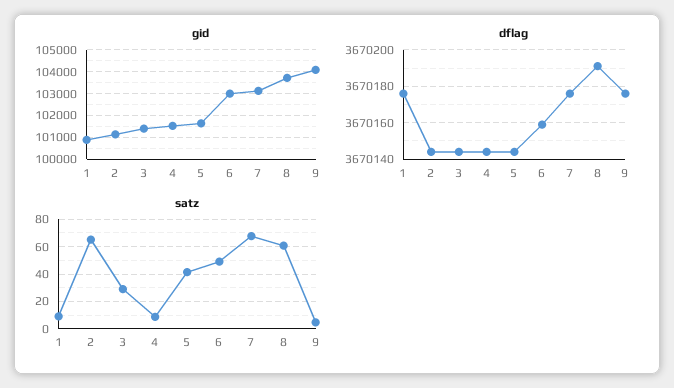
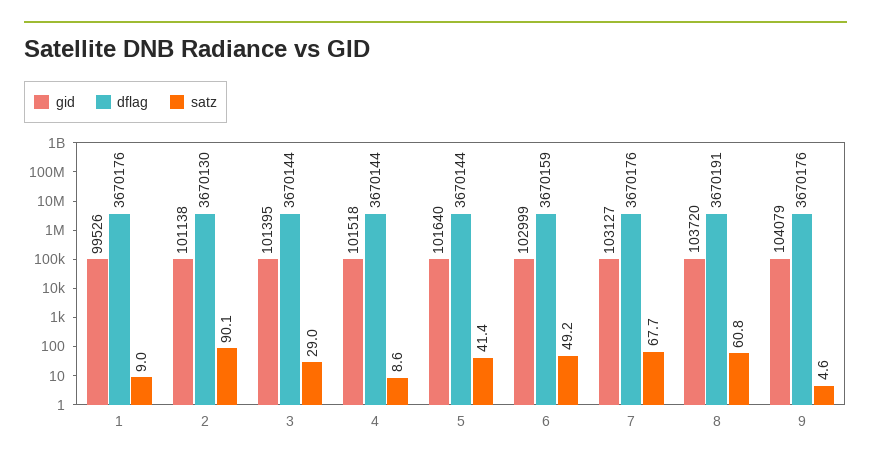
gid, 1: 101000 -> 99526
dflag, 2: 3670145 -> 3670130
satz, 2: 65 -> 90.1

